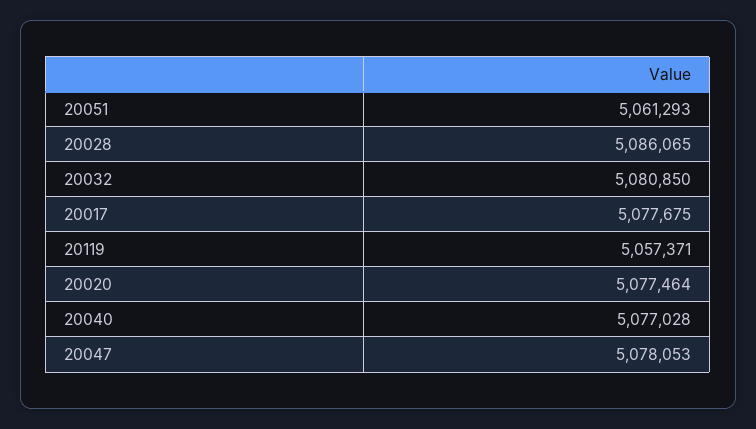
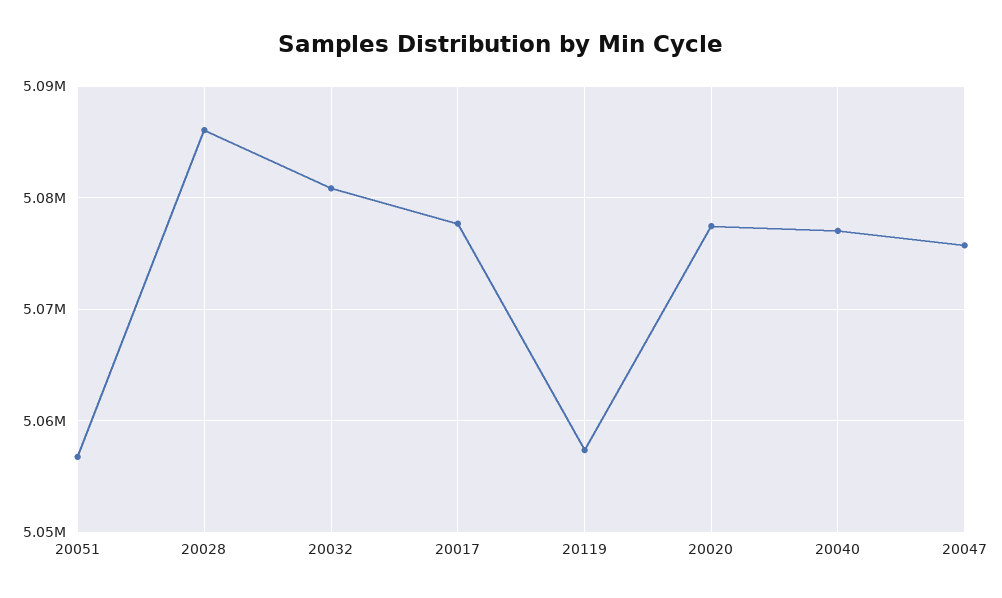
20051: 5061293 -> 5057000
20047: 5078053 -> 5076000

